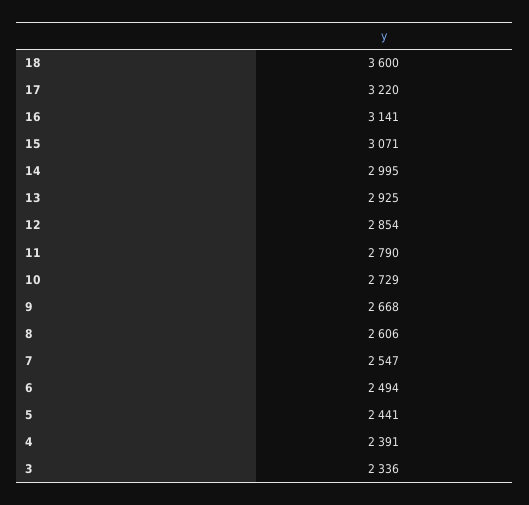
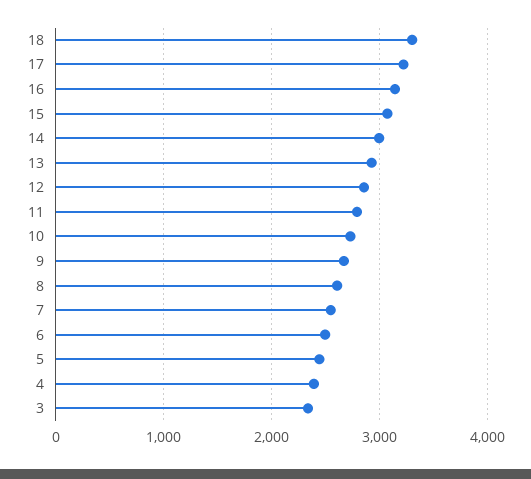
18: 3600 -> 3300

